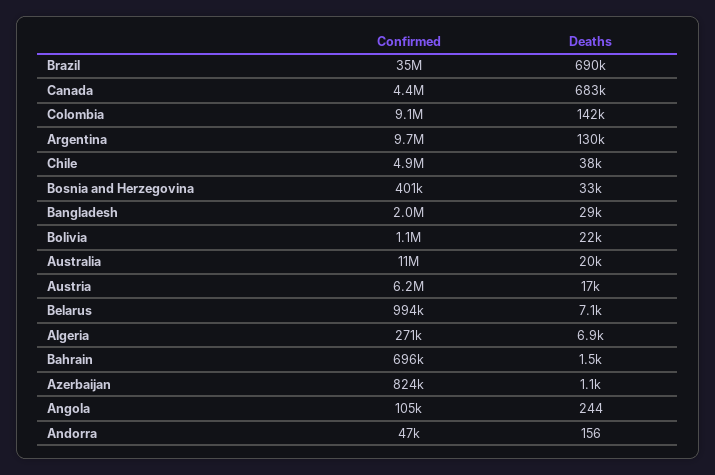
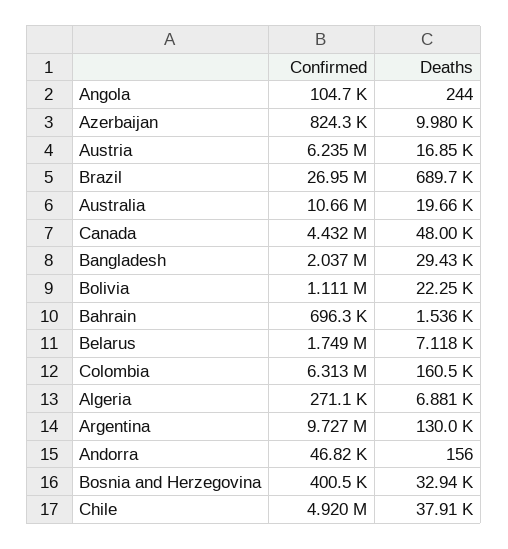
Confirmed, Brazil: 35000000 -> 26950000
Deaths, Canada: 683000 -> 48000
Confirmed, Colombia: 9100000 -> 6313000
Deaths, Colombia: 142000 -> 160500
Confirmed, Belarus: 994000 -> 1749000
Deaths, Azerbaijan: 1100 -> 9980

